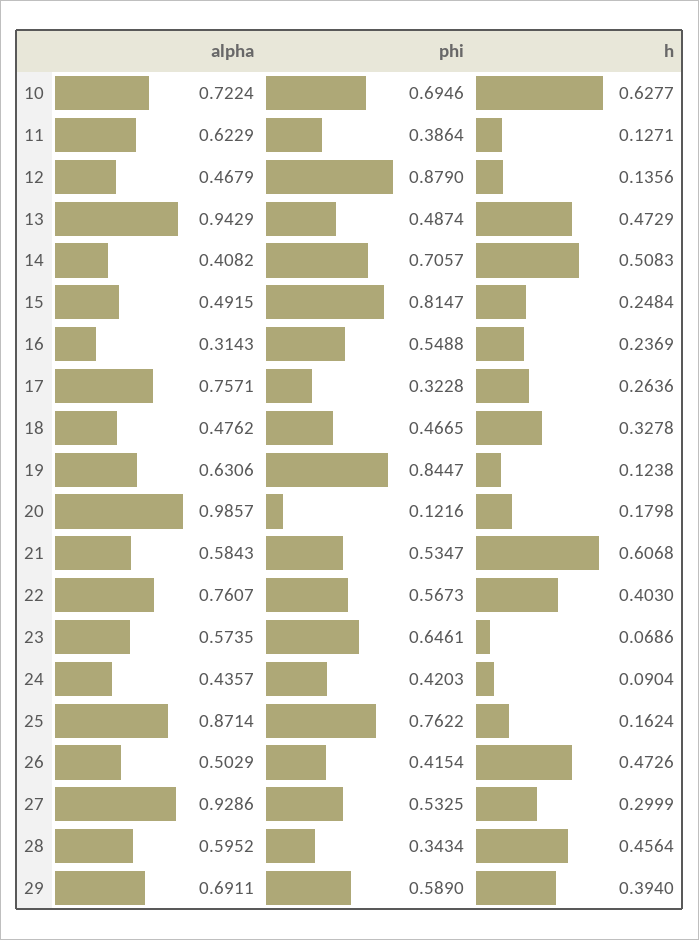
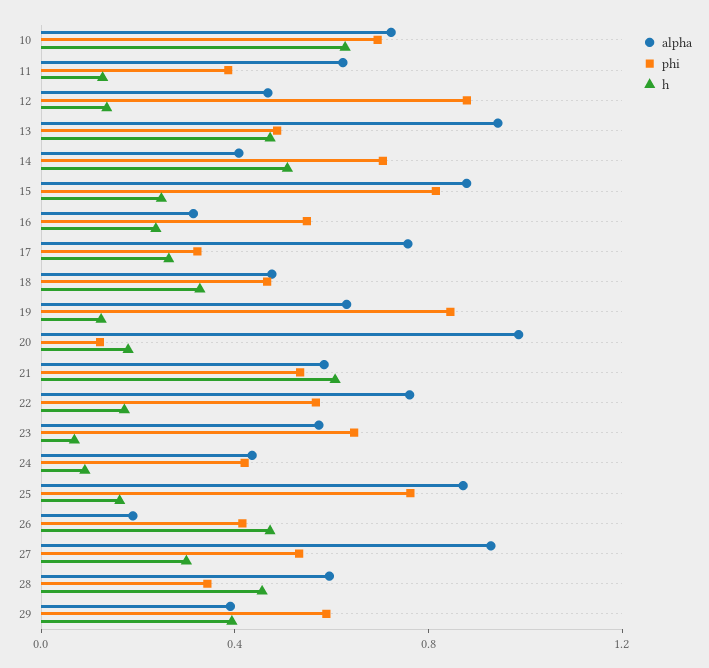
alpha, 15: 0.4915 -> 0.9
h, 22: 0.403 -> 0.2
alpha, 26: 0.5029 -> 0.2
alpha, 29: 0.6911 -> 0.4

